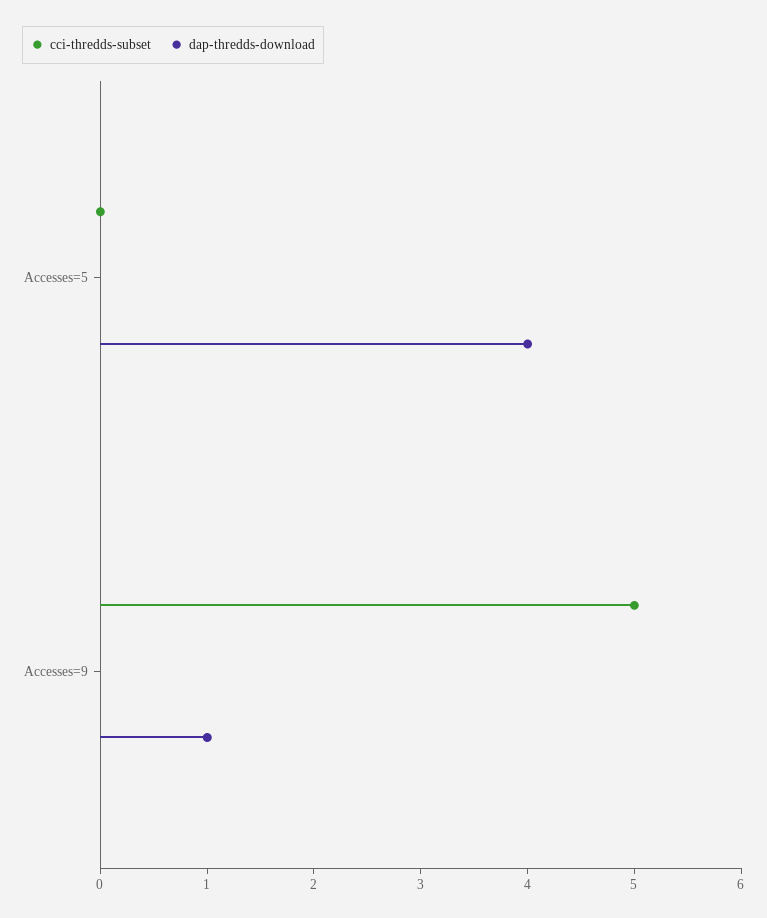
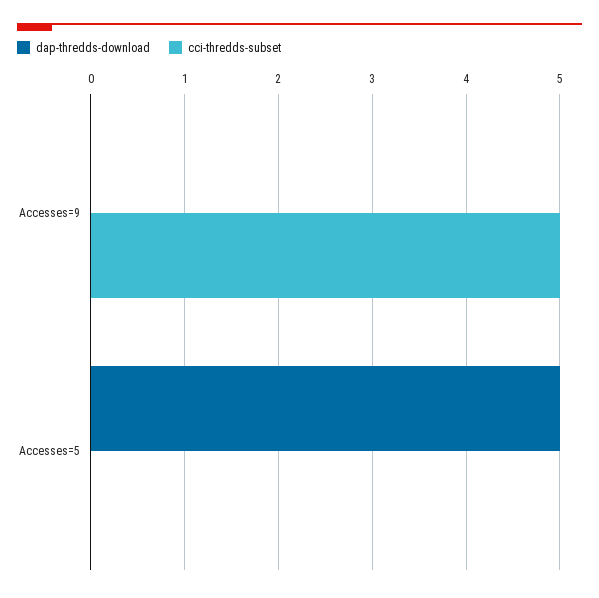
dap-thredds-download, Accesses=5: 4 -> 5
dap-thredds-download, Accesses=9: 1 -> 0

